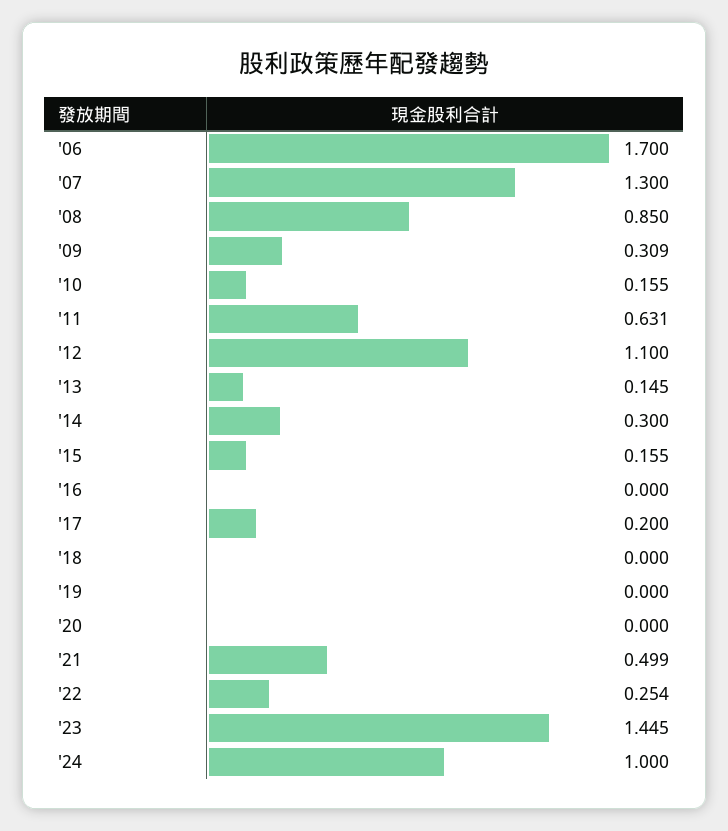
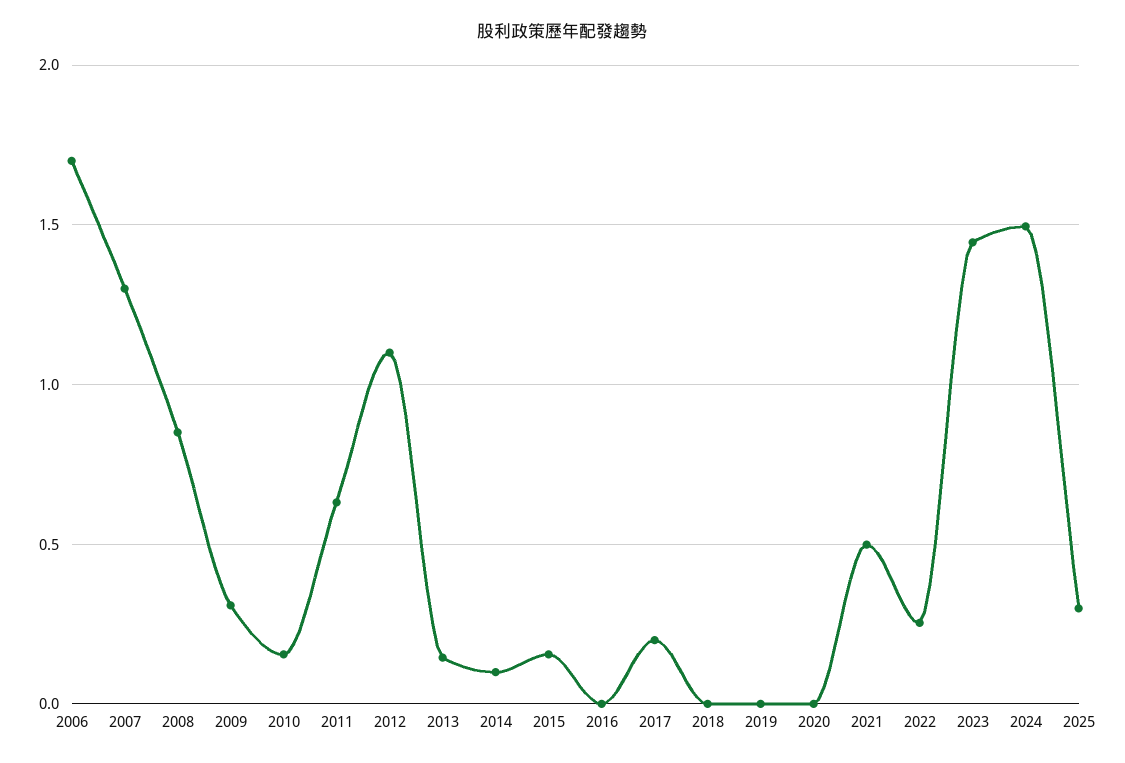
'14: 0.3 -> 0.1
'24: 1 -> 1.5
2025: none -> 0.3

